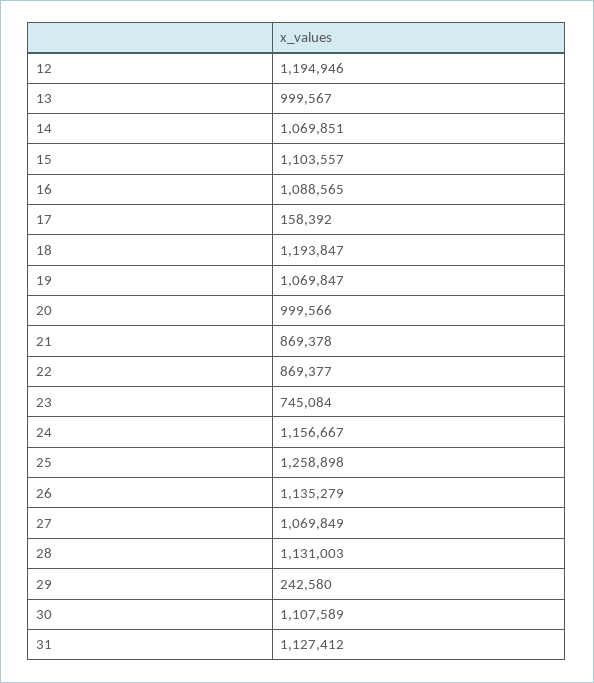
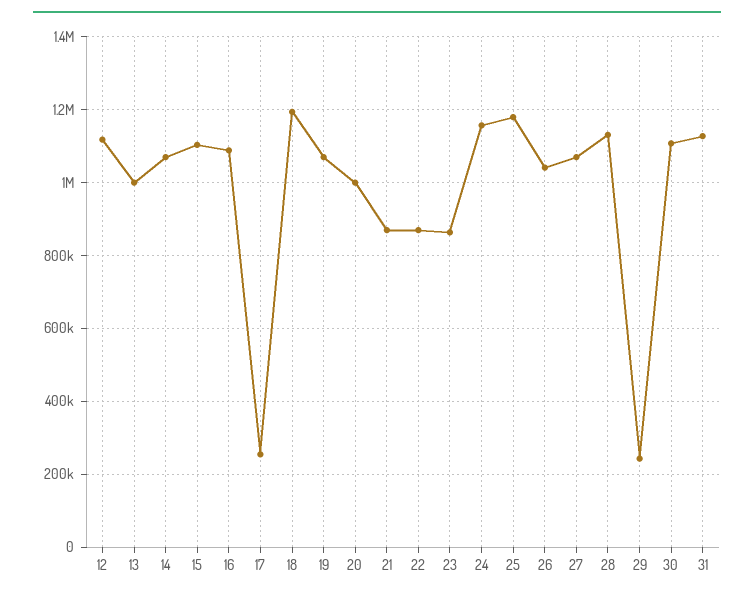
12: 1194946 -> 1120000
17: 158392 -> 260000
23: 745084 -> 860000
25: 1258898 -> 1180000
26: 1135279 -> 1040000

